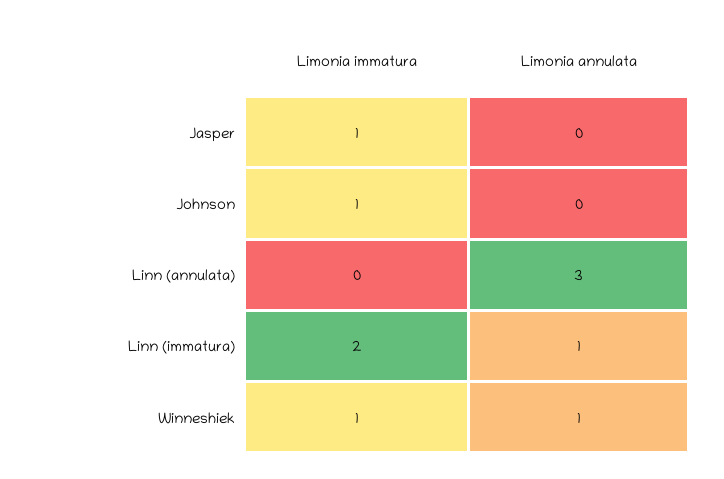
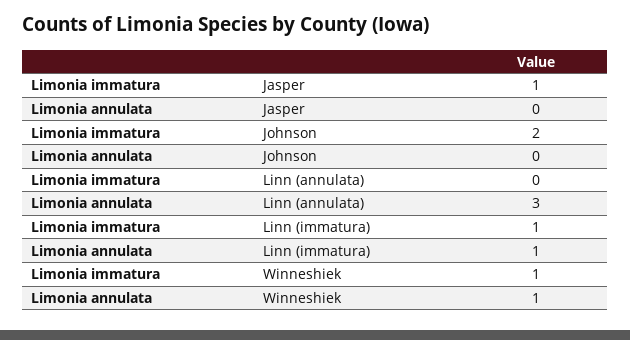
Limonia immatura, Johnson: 1 -> 2
Limonia immatura, Linn (immatura): 2 -> 1

